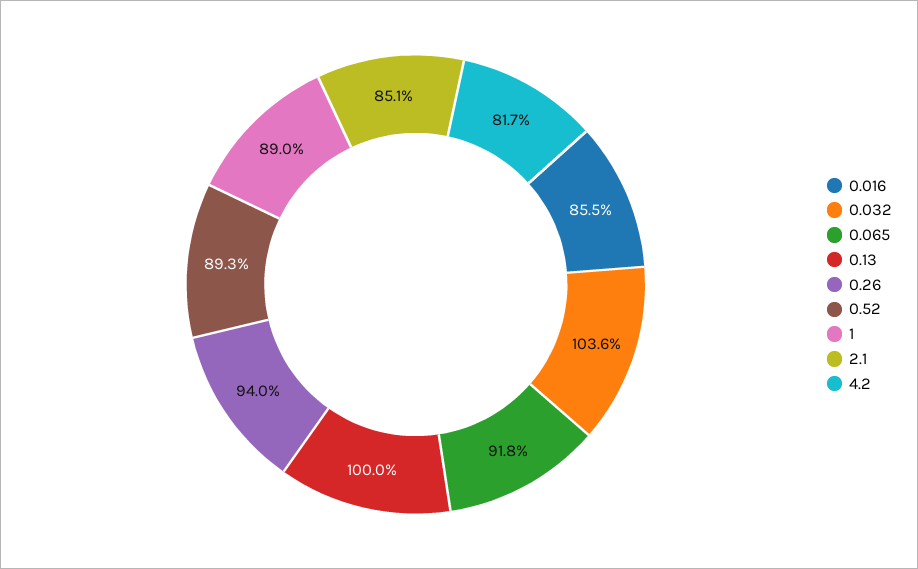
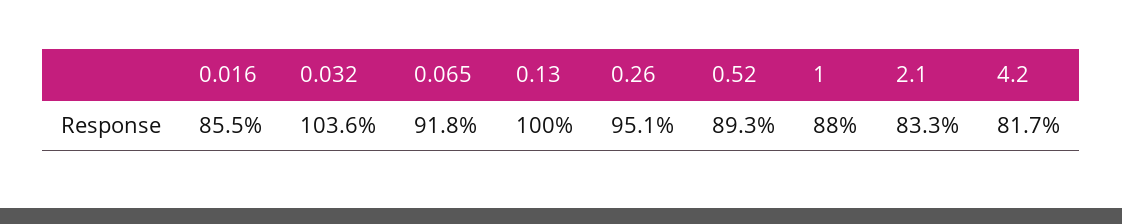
0.26: 94 -> 95.1
1: 89 -> 88
2.1: 85.1 -> 83.3

